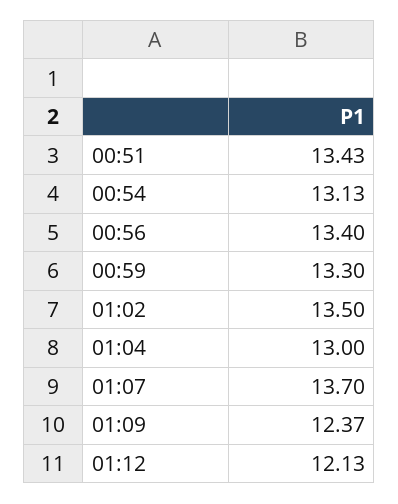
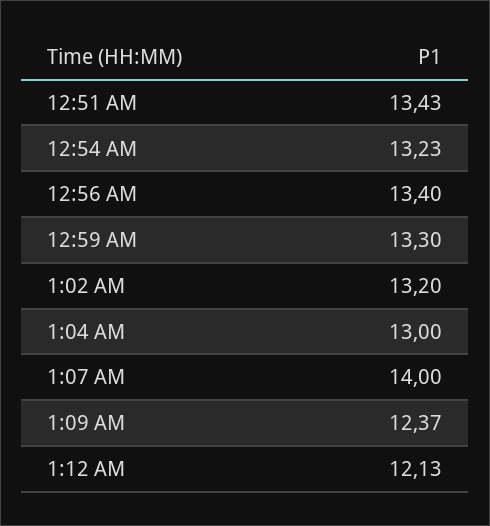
00:54: 13.13 -> 13.23
01:02: 13.5 -> 13.2
01:07: 13.7 -> 14

